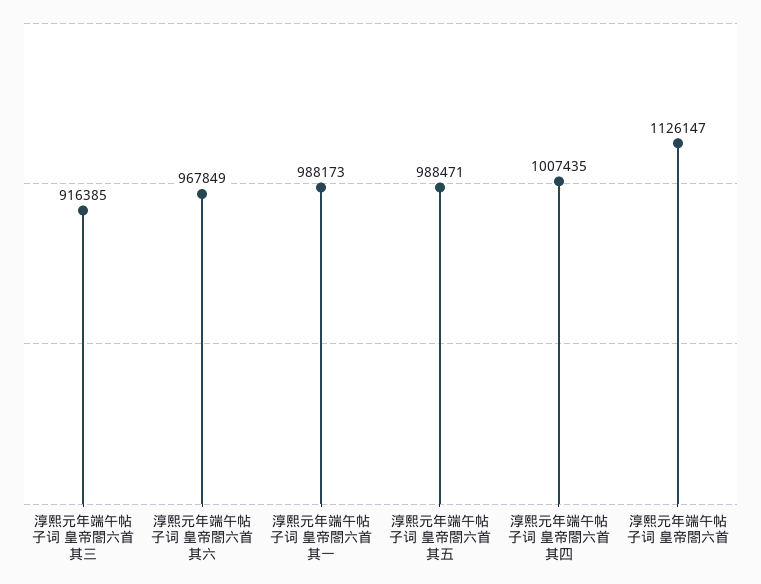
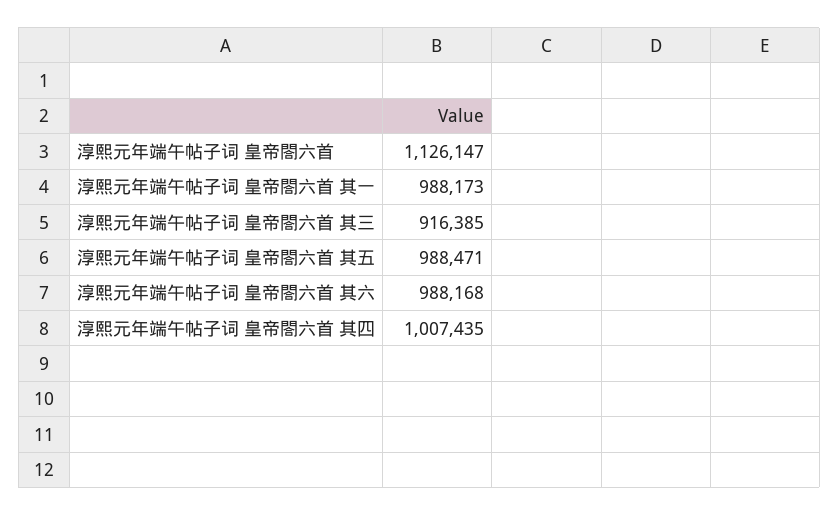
淳熙元年端午帖子词 皇帝閤六首 其六: 967849 -> 988168

